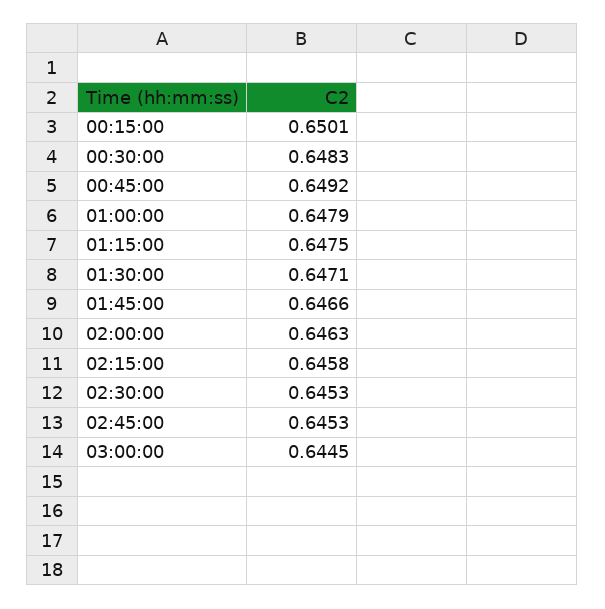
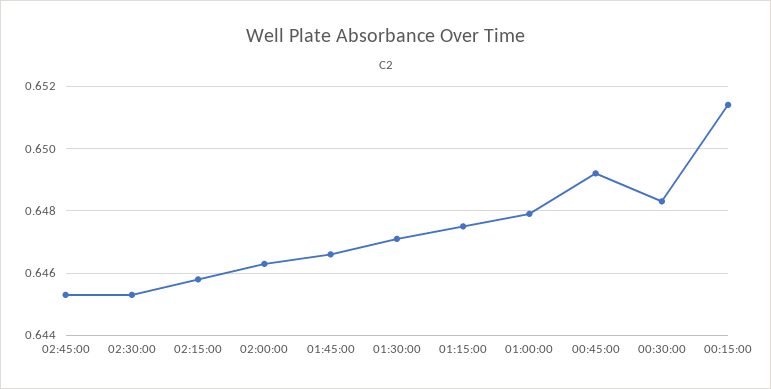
00:15:00: 0.6501 -> 0.6515
03:00:00: 0.6445 -> none

